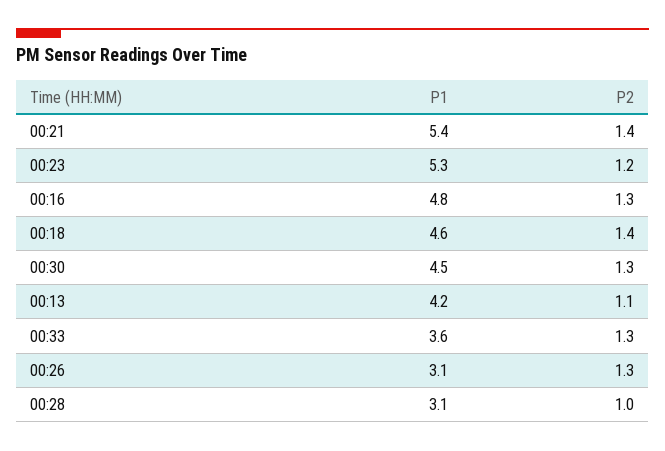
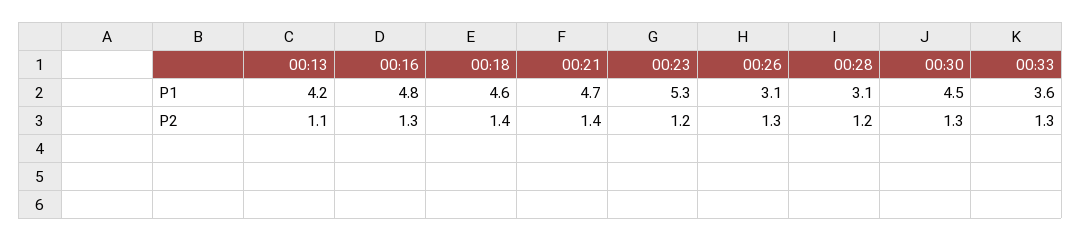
P1, 00:21: 5.4 -> 4.7
P2, 00:28: 1 -> 1.2

